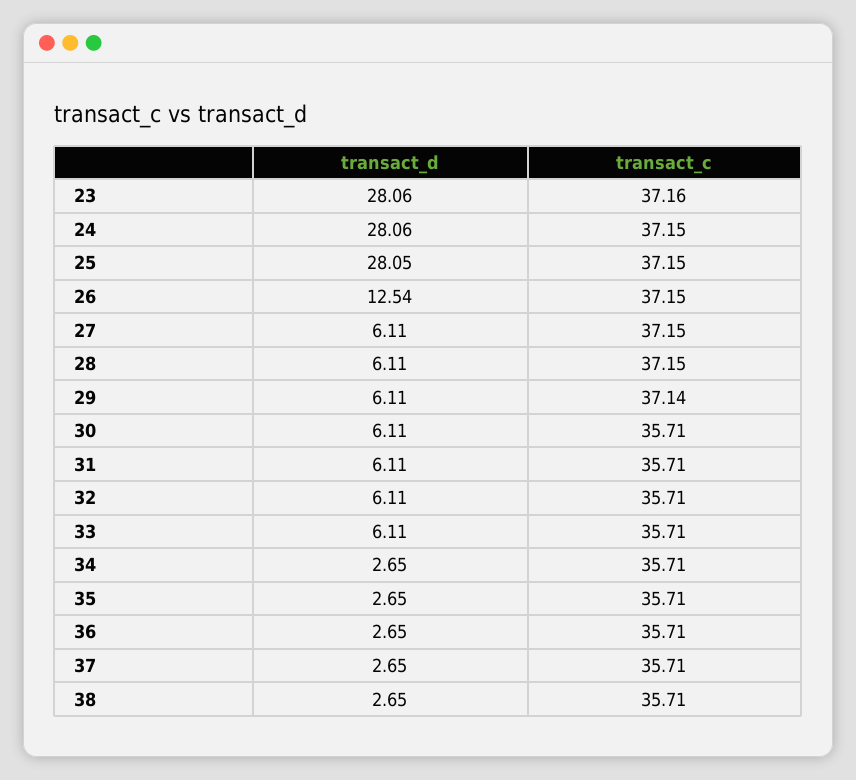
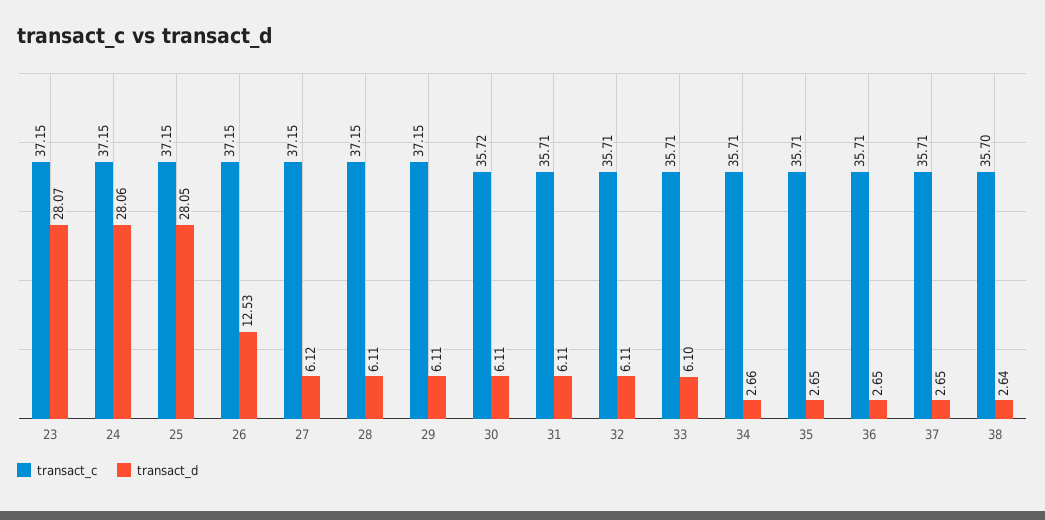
transact_d, 23: 28.06 -> 28.07
transact_c, 23: 37.16 -> 37.15
transact_d, 26: 12.54 -> 12.53
transact_d, 27: 6.11 -> 6.12
transact_c, 29: 37.14 -> 37.15
transact_c, 30: 35.71 -> 35.72
transact_d, 33: 6.11 -> 6.1
transact_d, 34: 2.65 -> 2.66
transact_d, 38: 2.65 -> 2.64
transact_c, 38: 35.71 -> 35.7

